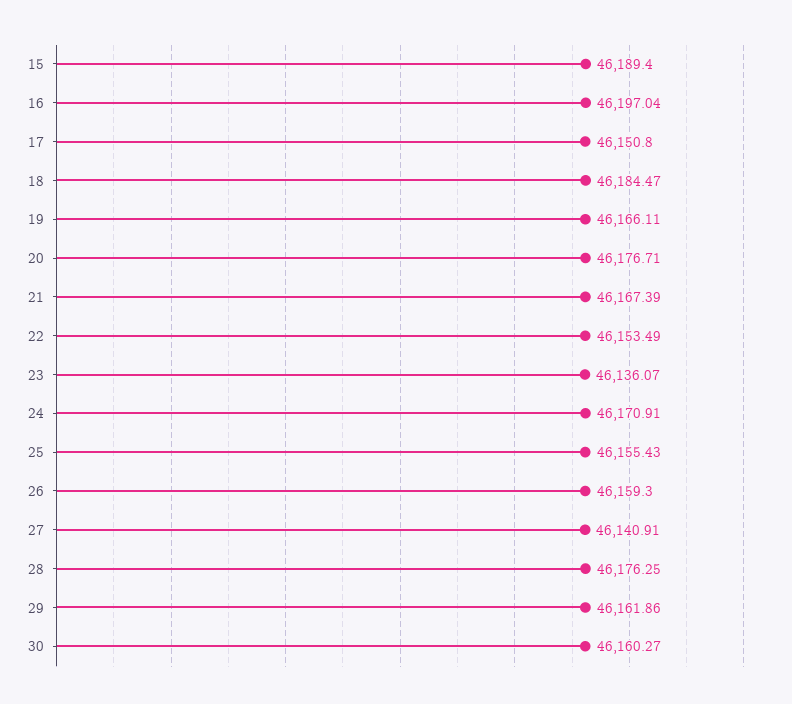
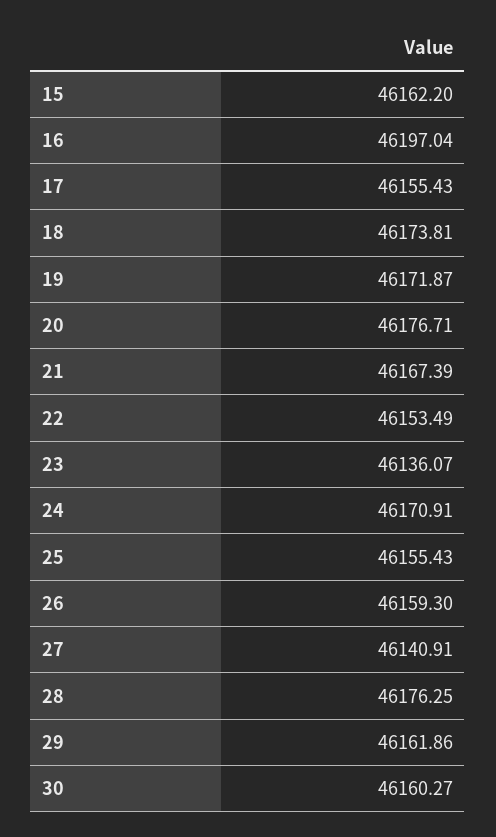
15: 46189.4 -> 46162.2
17: 46150.8 -> 46155.43
18: 46184.47 -> 46173.81
19: 46166.11 -> 46171.87

